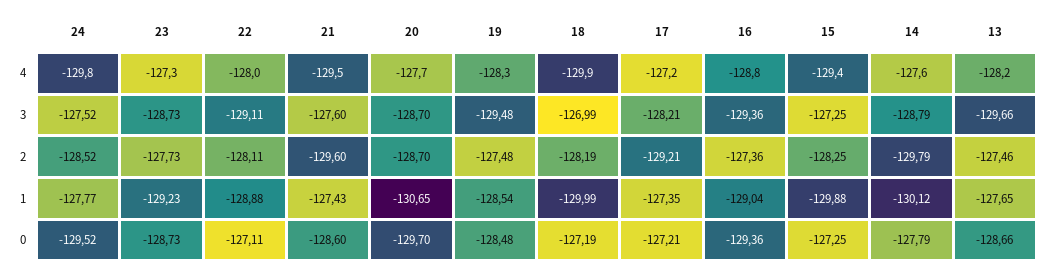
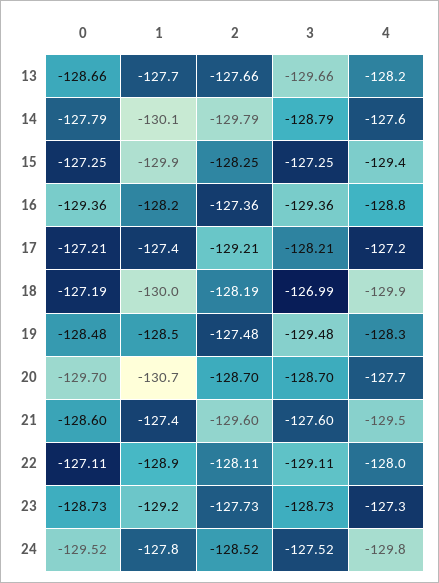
13, 2: -127.46 -> -127.66
16, 1: -129.04 -> -128.2

